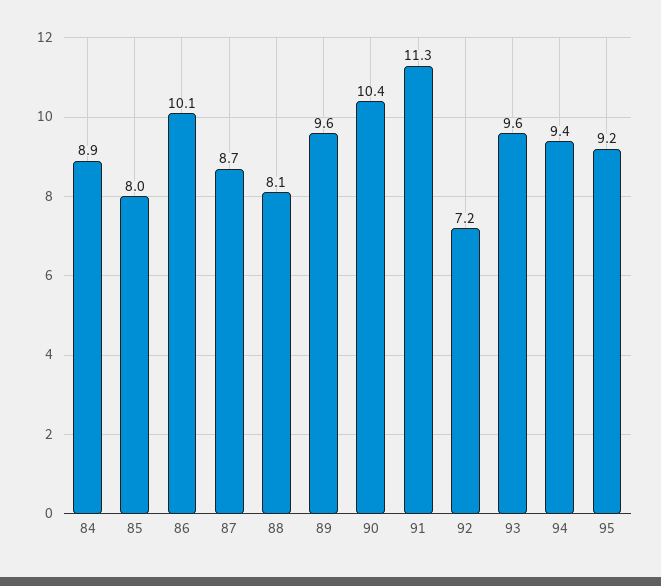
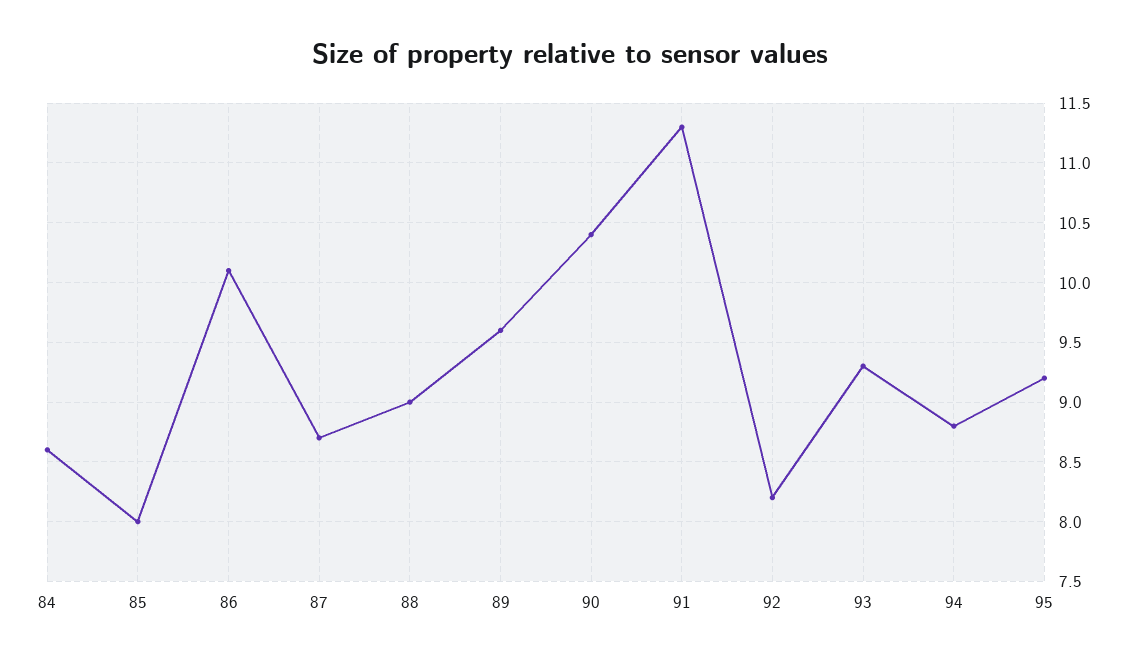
84: 8.9 -> 8.6
88: 8.1 -> 9
92: 7.2 -> 8.2
93: 9.6 -> 9.3
94: 9.4 -> 8.8

